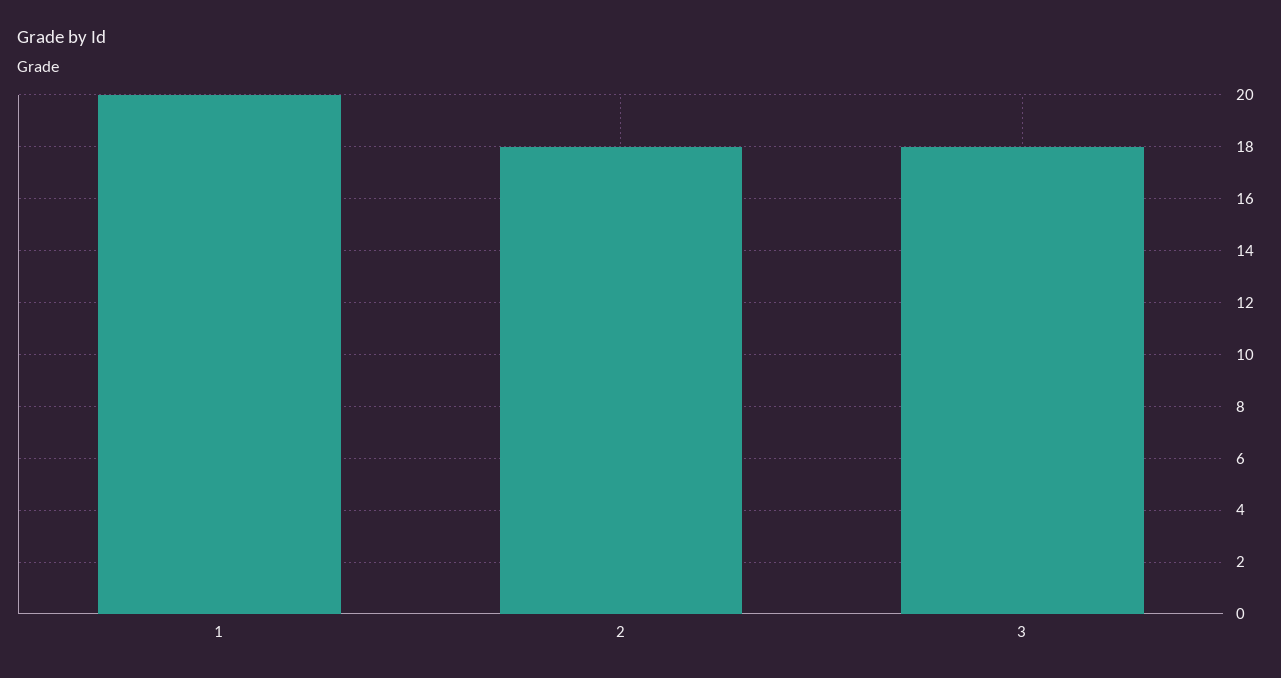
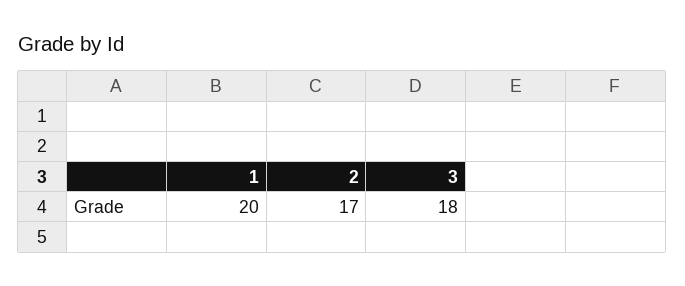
2: 18 -> 17

